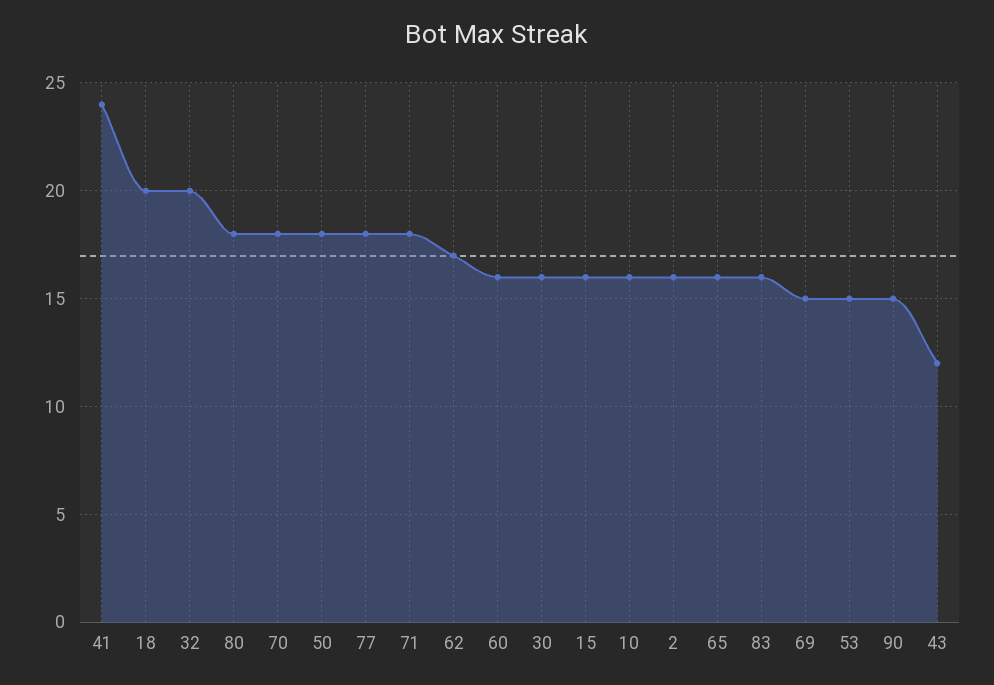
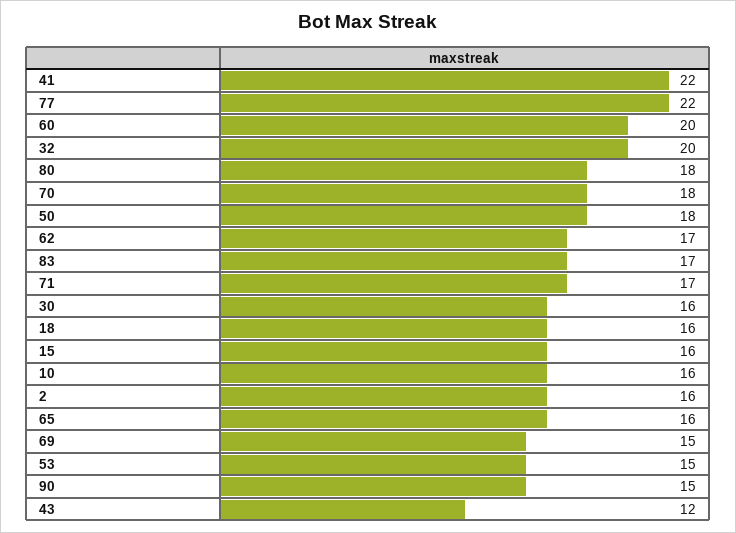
41: 24 -> 22
18: 20 -> 16
77: 18 -> 22
71: 18 -> 17
60: 16 -> 20
83: 16 -> 17

